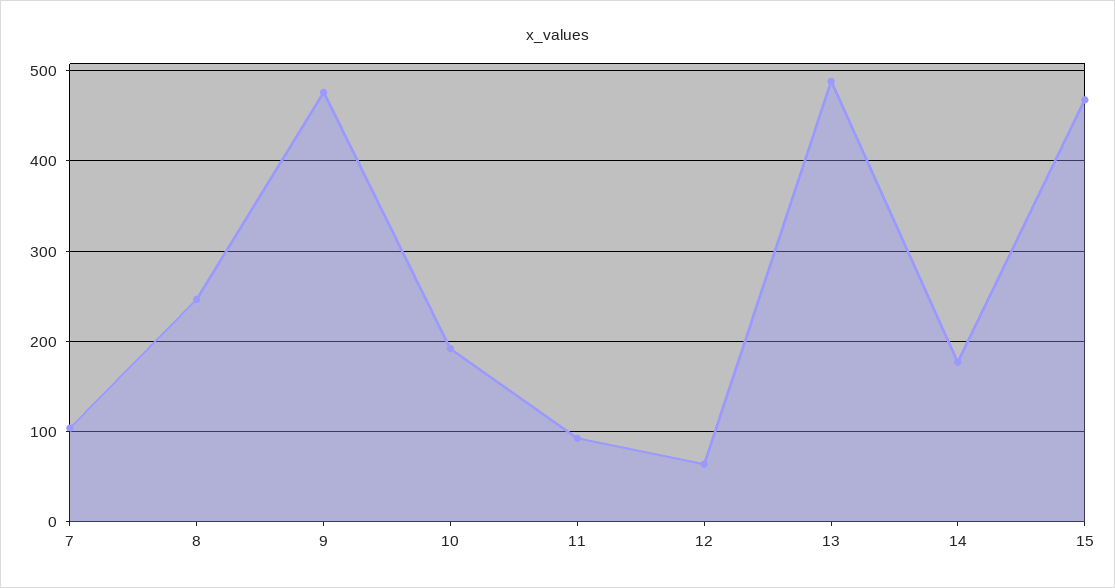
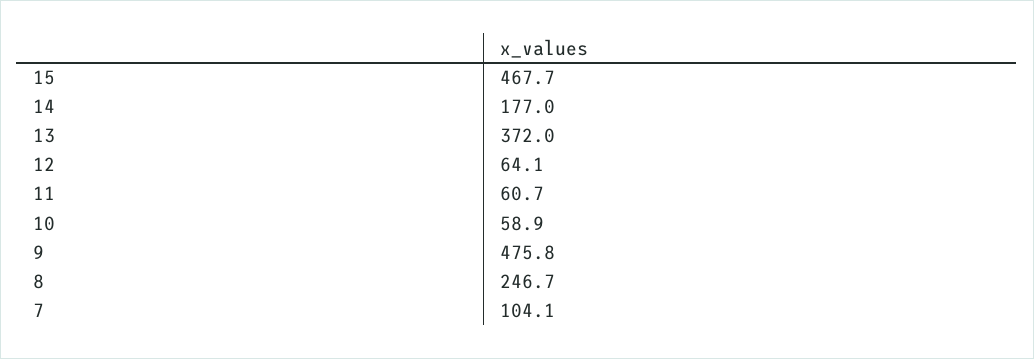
10: 190 -> 58.9
11: 90 -> 60.7
13: 490 -> 372

